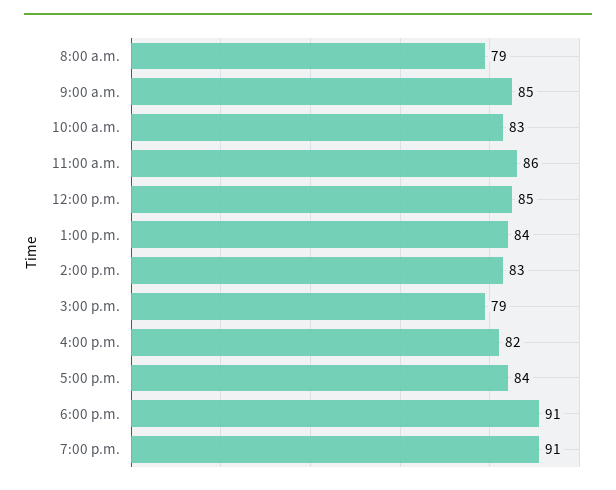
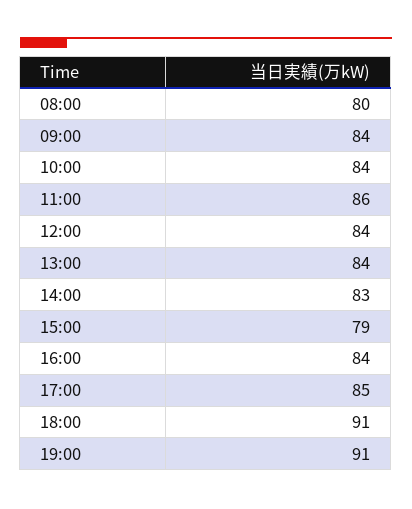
8:00 a.m.: 79 -> 80
9:00 a.m.: 85 -> 84
10:00 a.m.: 83 -> 84
12:00 p.m.: 85 -> 84
4:00 p.m.: 82 -> 84
5:00 p.m.: 84 -> 85

